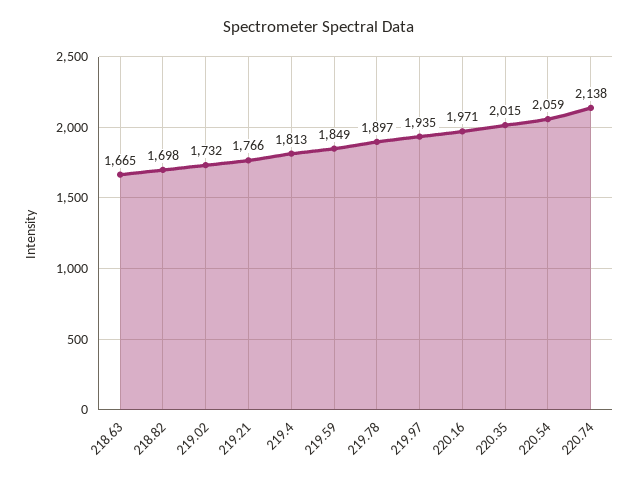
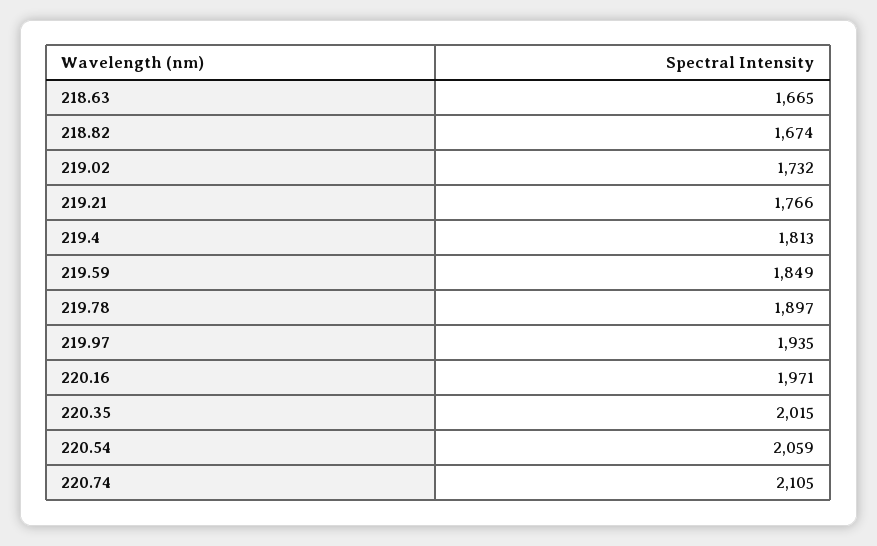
218.82: 1698 -> 1674
220.74: 2138 -> 2105

